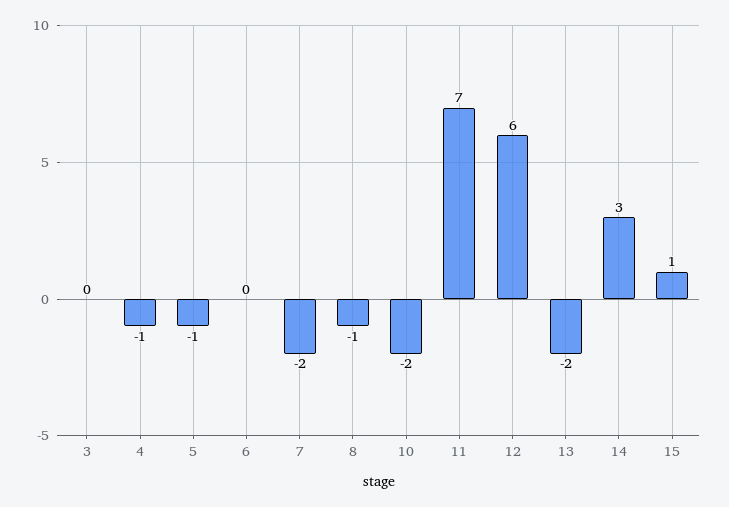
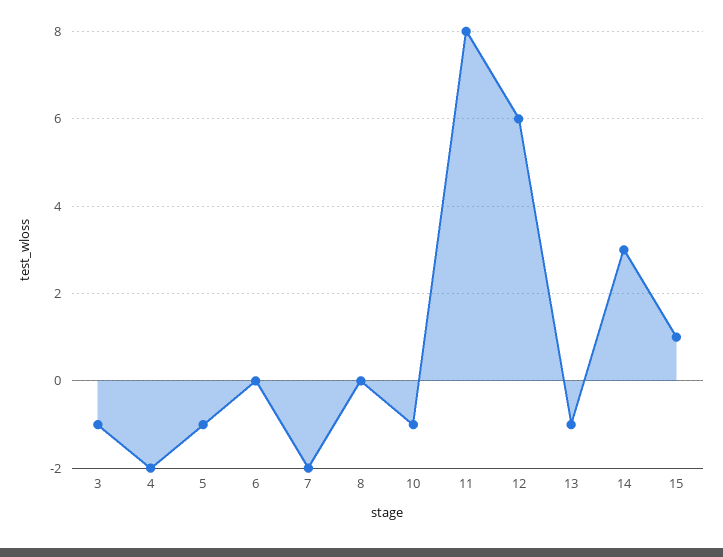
3: 0 -> -1
4: -1 -> -2
8: -1 -> 0
10: -2 -> -1
11: 7 -> 8
13: -2 -> -1

